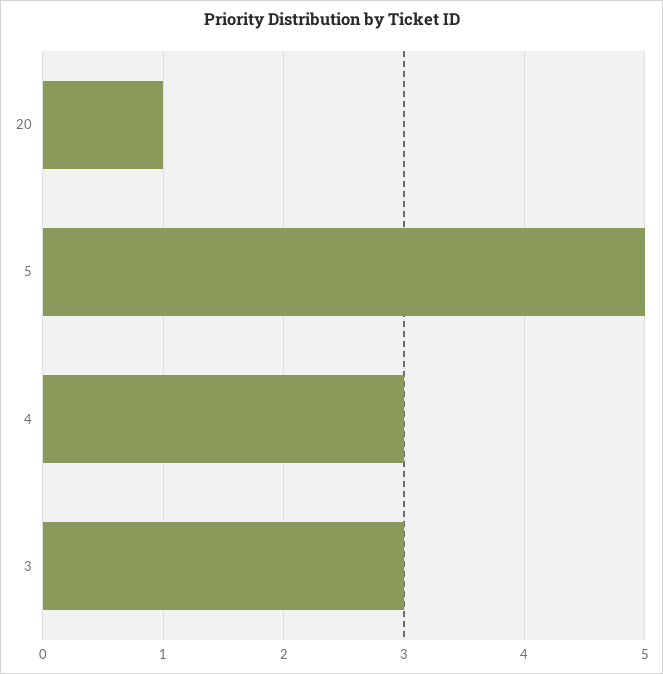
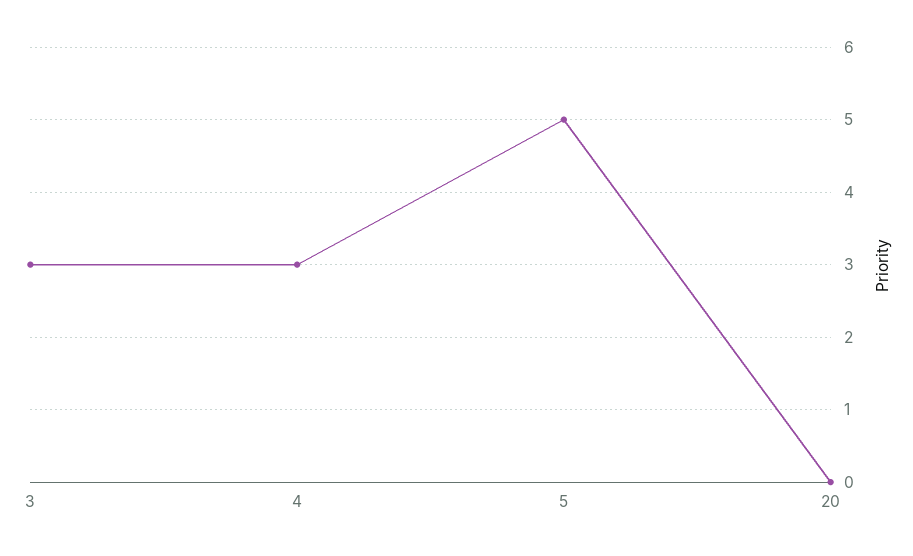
20: 1 -> 0

